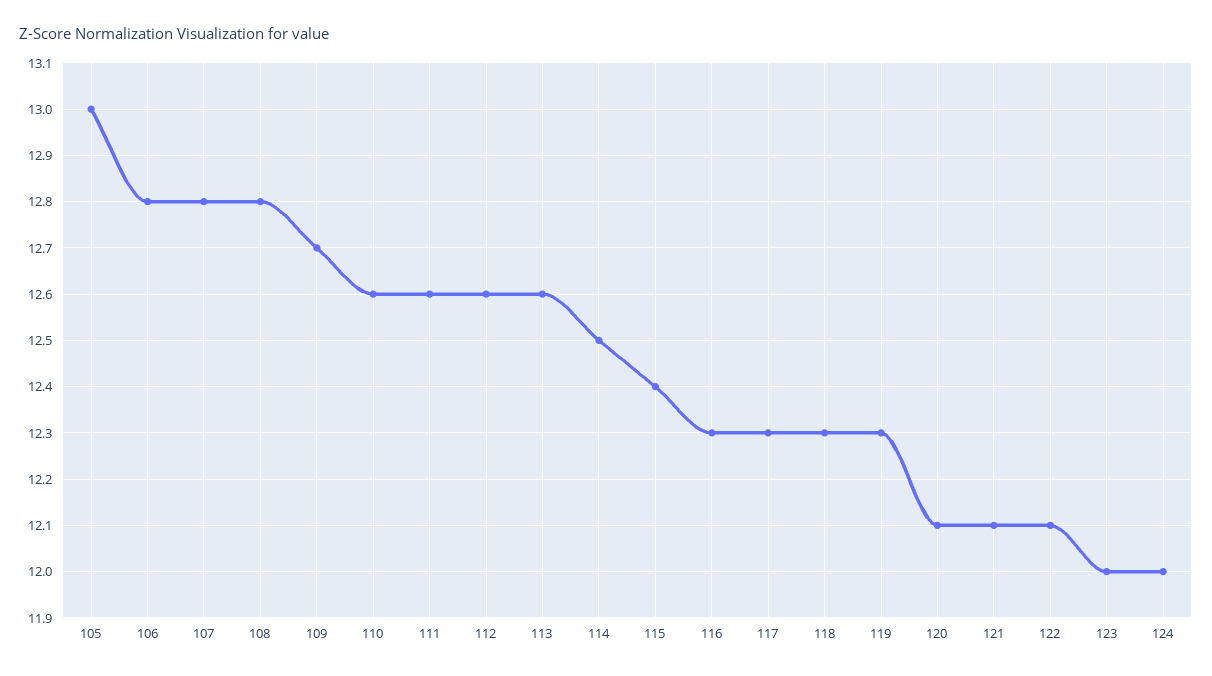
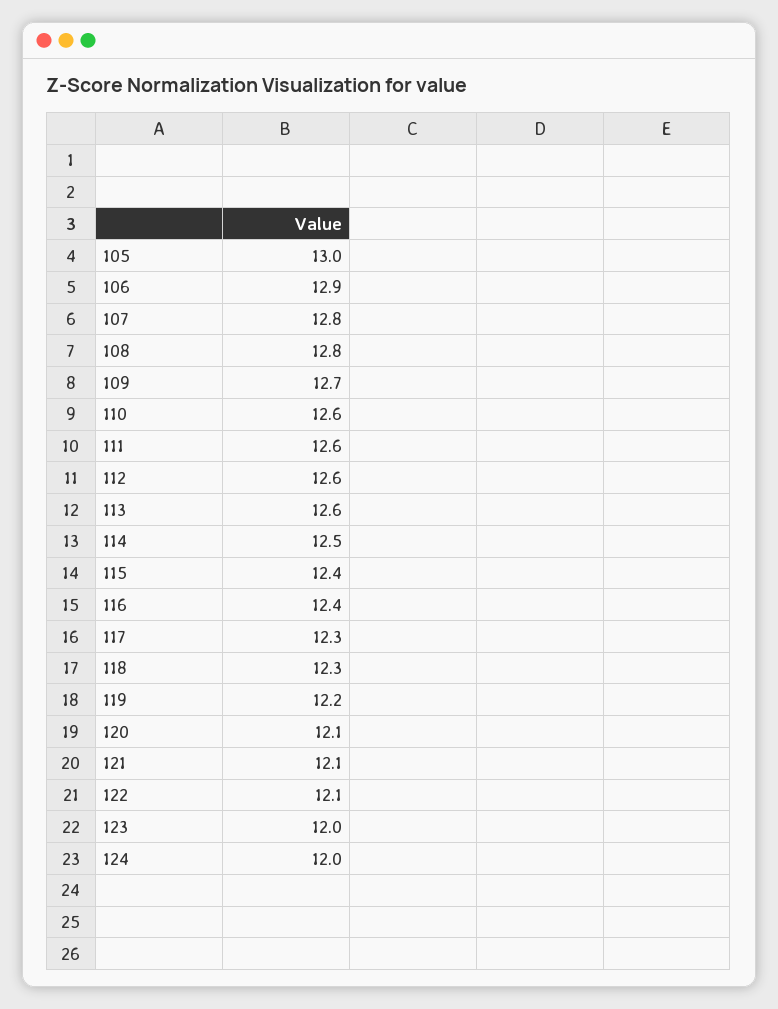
106: 12.8 -> 12.9
116: 12.3 -> 12.4
119: 12.3 -> 12.2

